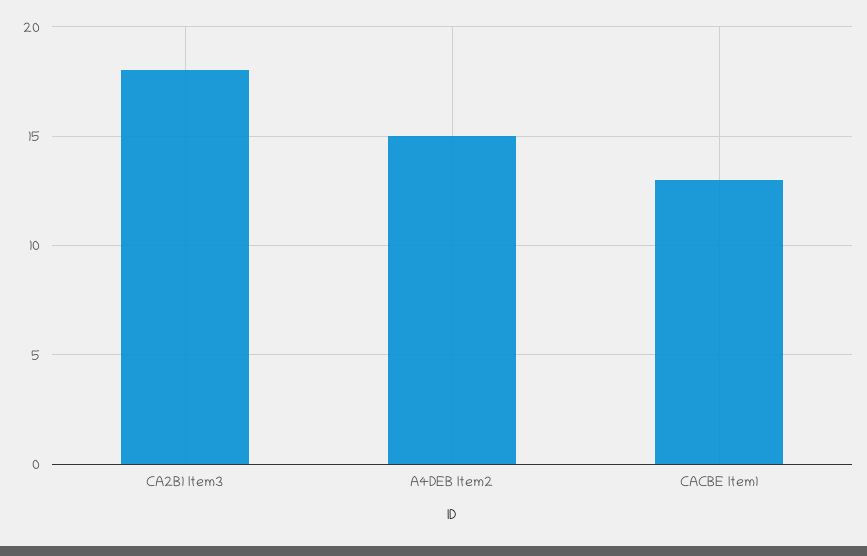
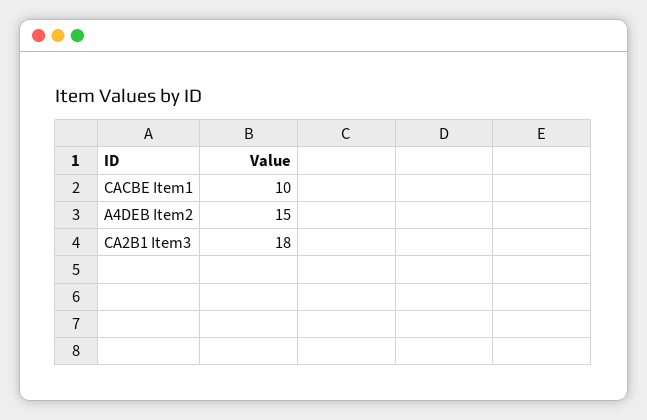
CACBE Item1: 13 -> 10

